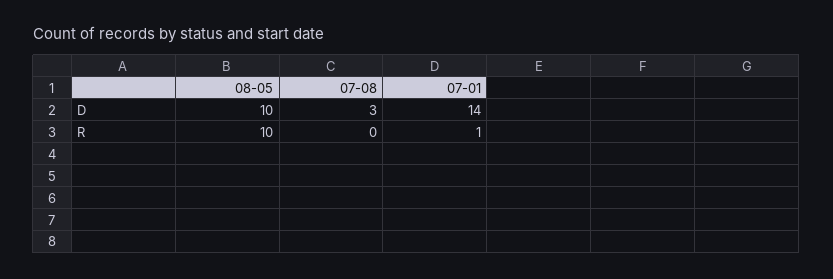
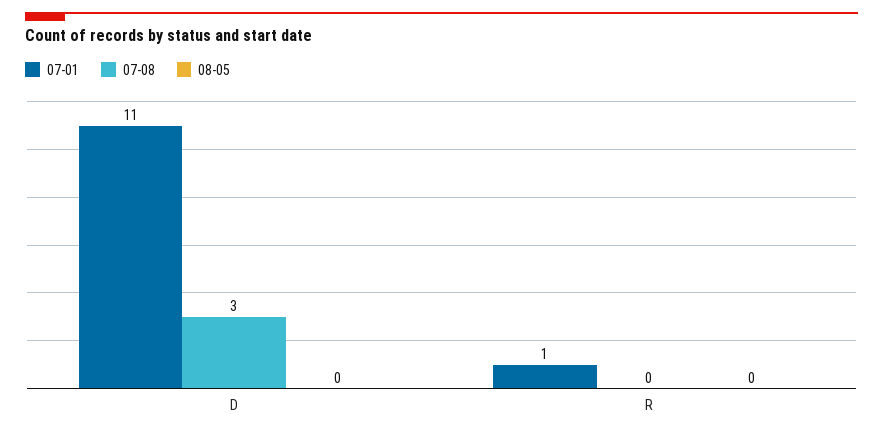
08-05, D: 10 -> 0
07-01, D: 14 -> 11
08-05, R: 10 -> 0

